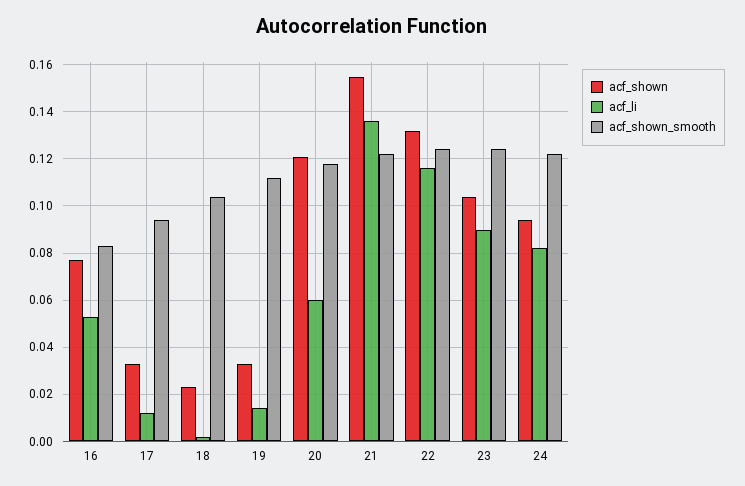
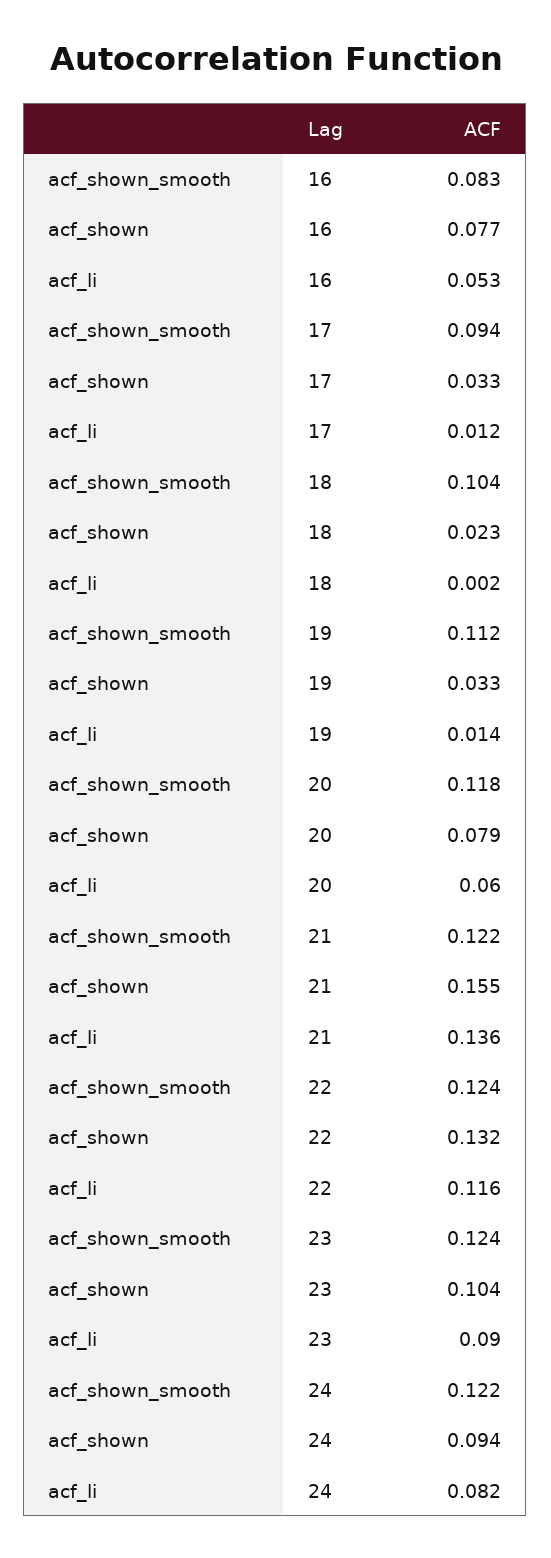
acf_shown, 20: 0.12 -> 0.079

